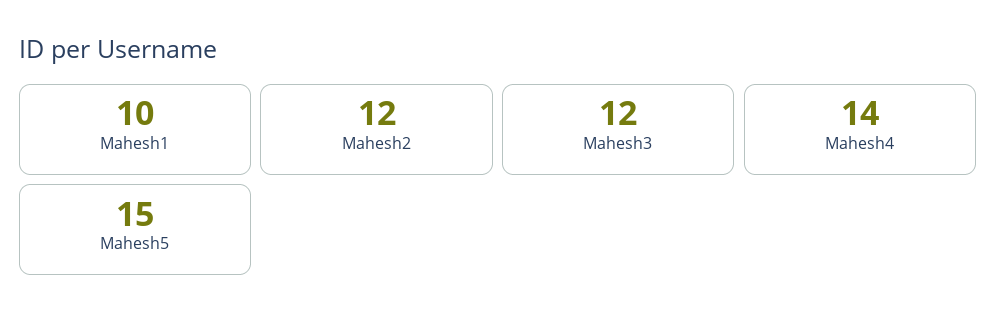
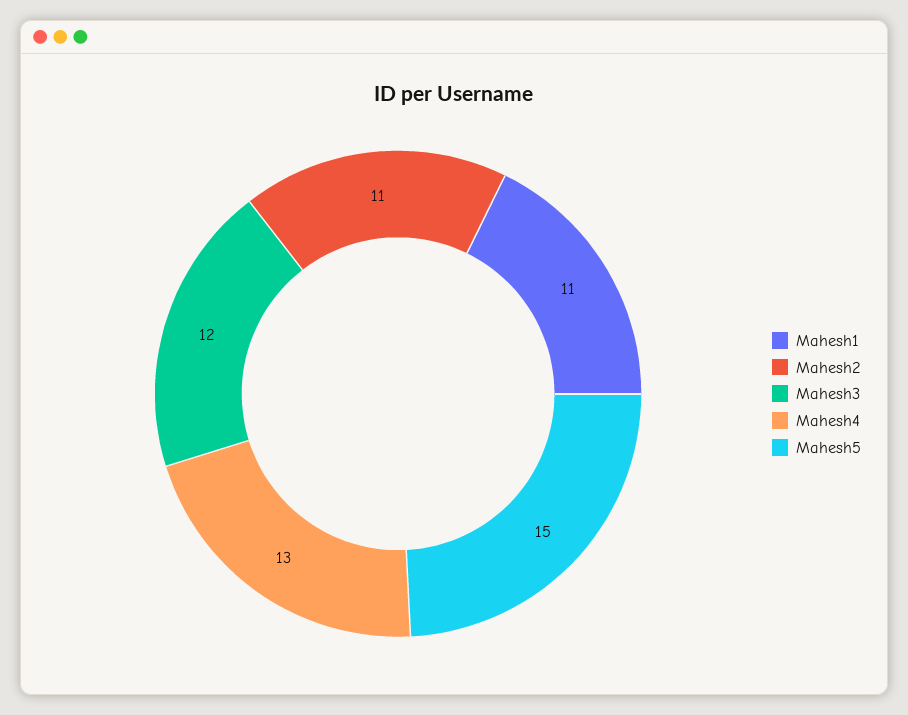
Mahesh1: 10 -> 11
Mahesh2: 12 -> 11
Mahesh4: 14 -> 13

